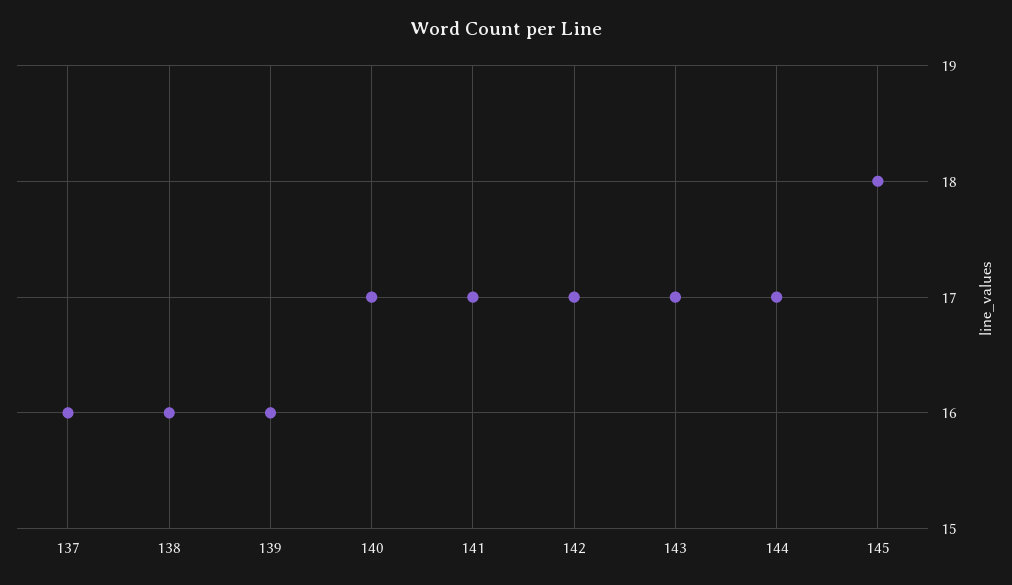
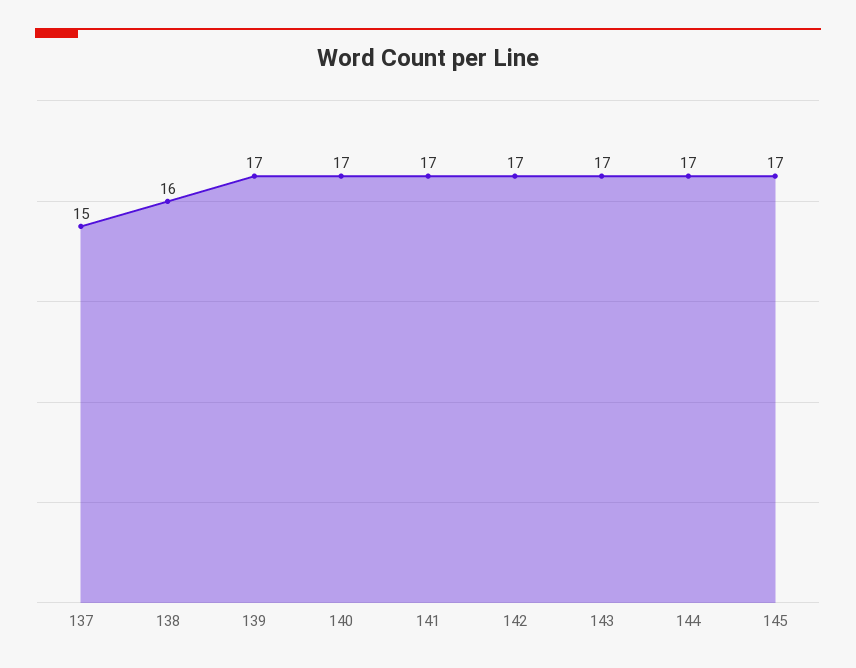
137: 16 -> 15
139: 16 -> 17
145: 18 -> 17

